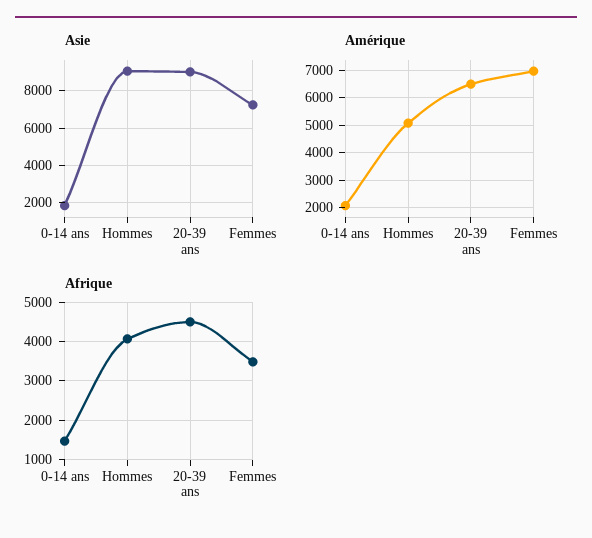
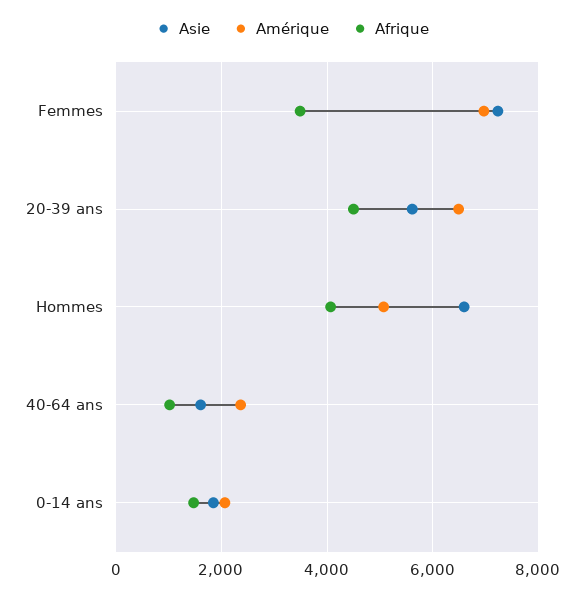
Asie, Hommes: 9000 -> 6600
Asie, 20-39 ans: 9000 -> 5600
Asie, 40-64 ans: none -> 1600
Amérique, 40-64 ans: none -> 2400
Afrique, 40-64 ans: none -> 1000

